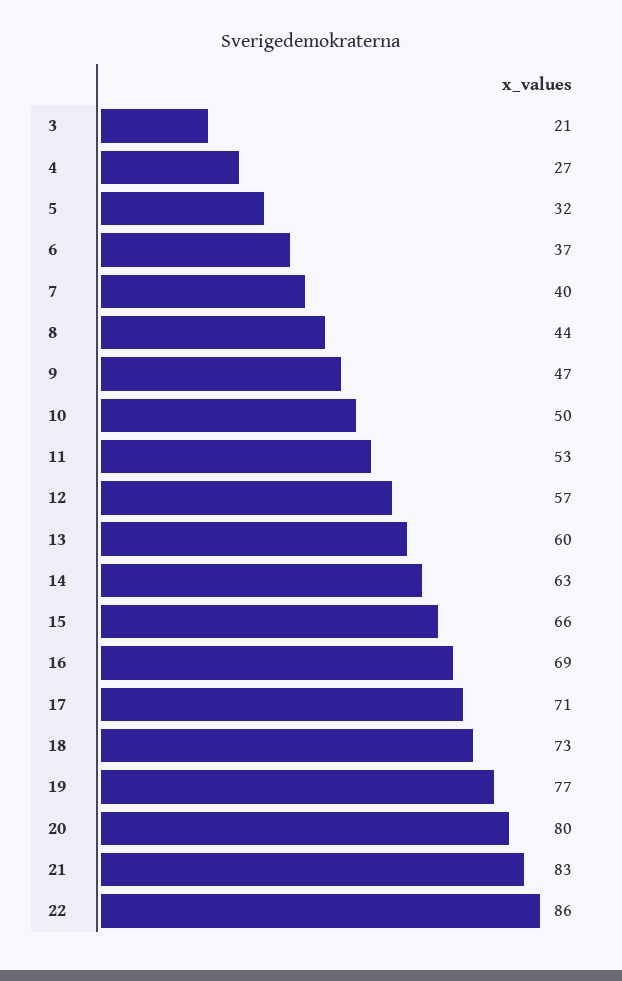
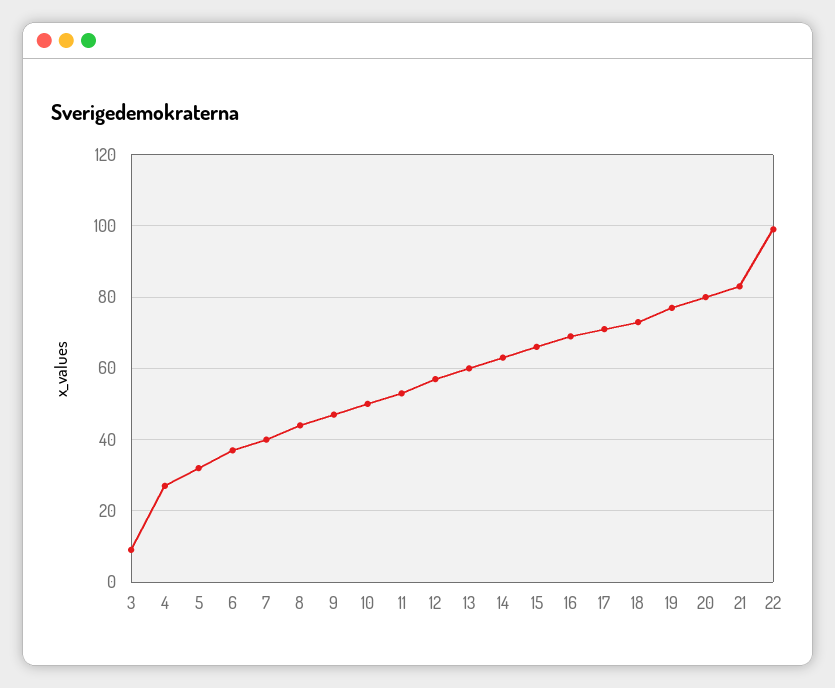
3: 21 -> 10
22: 86 -> 100

